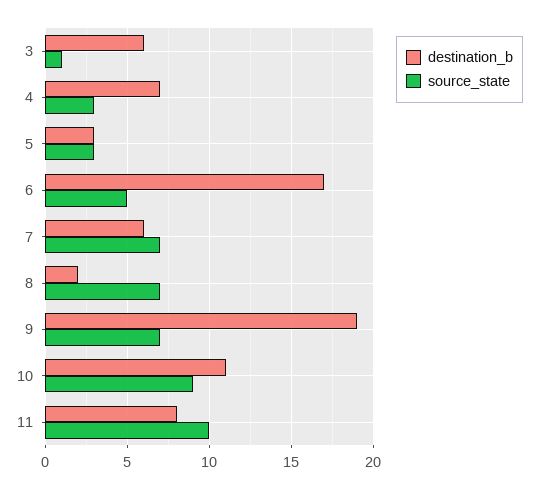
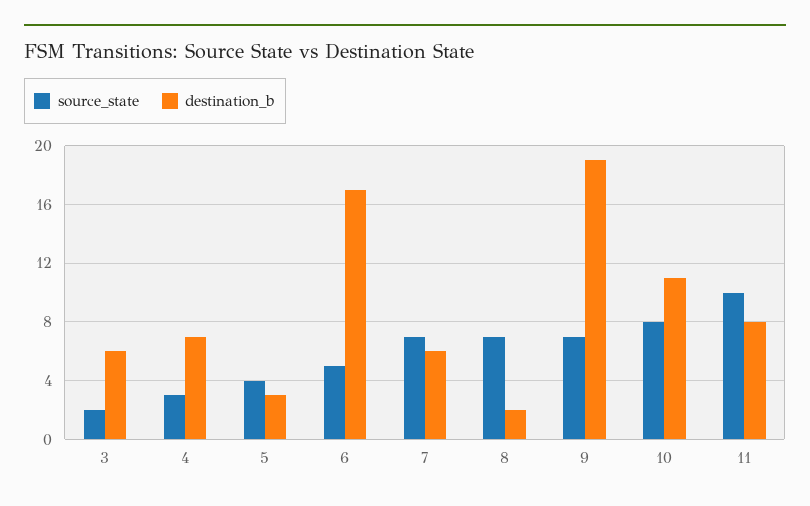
source_state, 3: 1 -> 2
source_state, 5: 3 -> 4
source_state, 10: 9 -> 8

